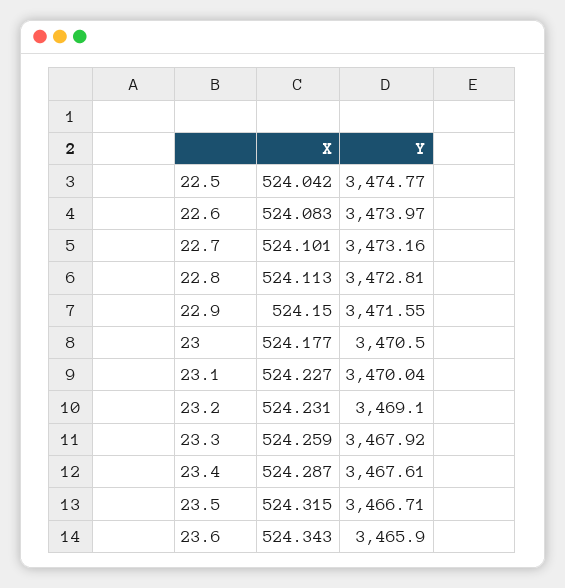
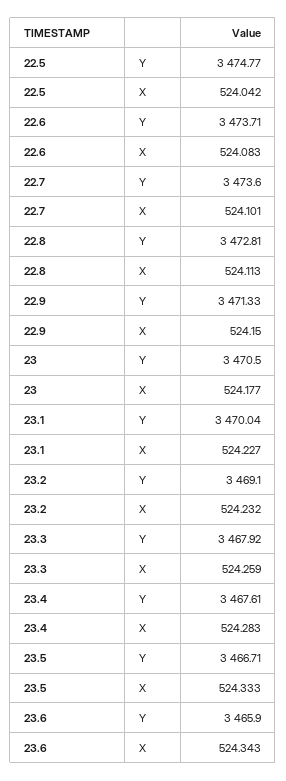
Y, 22.6: 3473.97 -> 3473.71
Y, 22.7: 3473.16 -> 3473.6
Y, 22.9: 3471.55 -> 3471.33
X, 23.2: 524.231 -> 524.232
X, 23.4: 524.287 -> 524.283
X, 23.5: 524.315 -> 524.333

